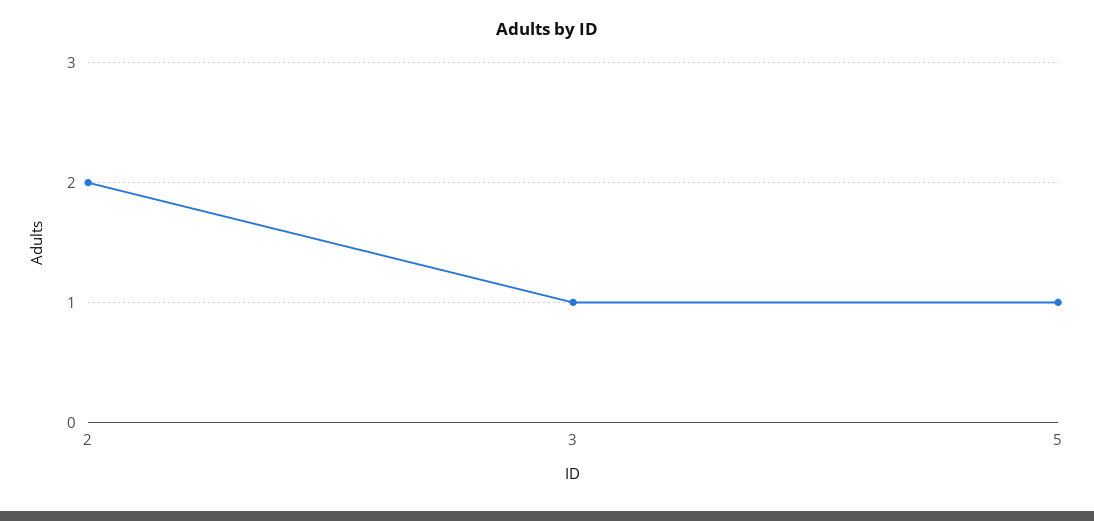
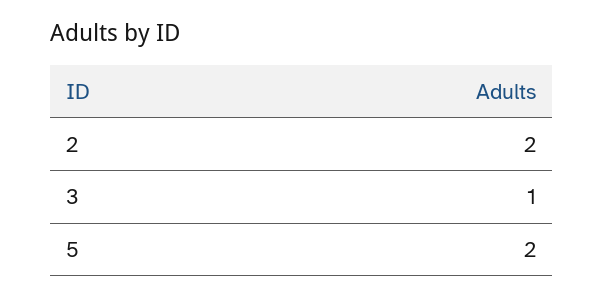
5: 1 -> 2

